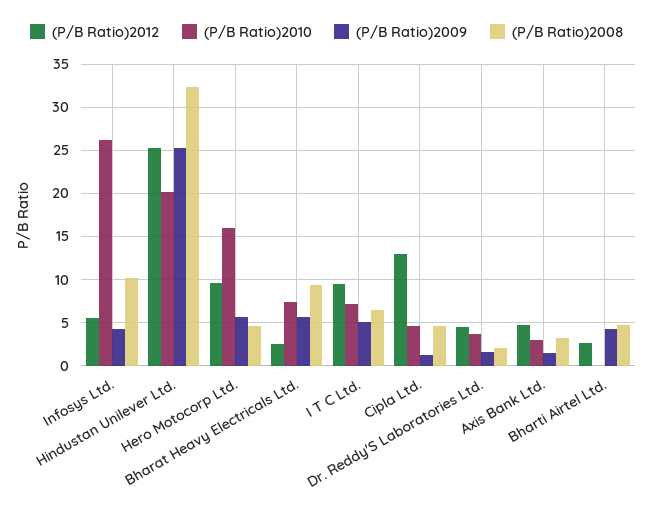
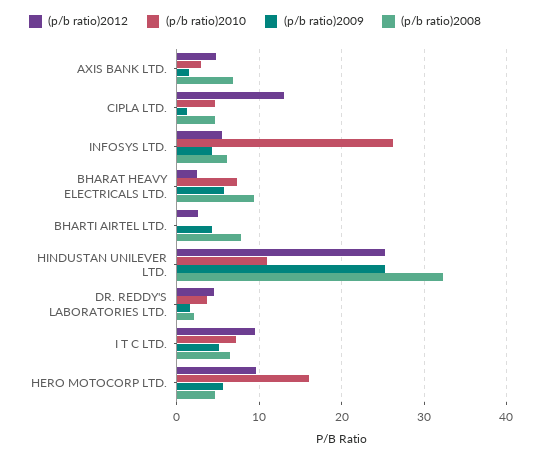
(P/B Ratio)2008, Infosys Ltd.: 10 -> 6
(P/B Ratio)2010, Hindustan Unilever Ltd.: 20 -> 11
(P/B Ratio)2008, Axis Bank Ltd.: 3 -> 7
(P/B Ratio)2008, Bharti Airtel Ltd.: 5 -> 8

